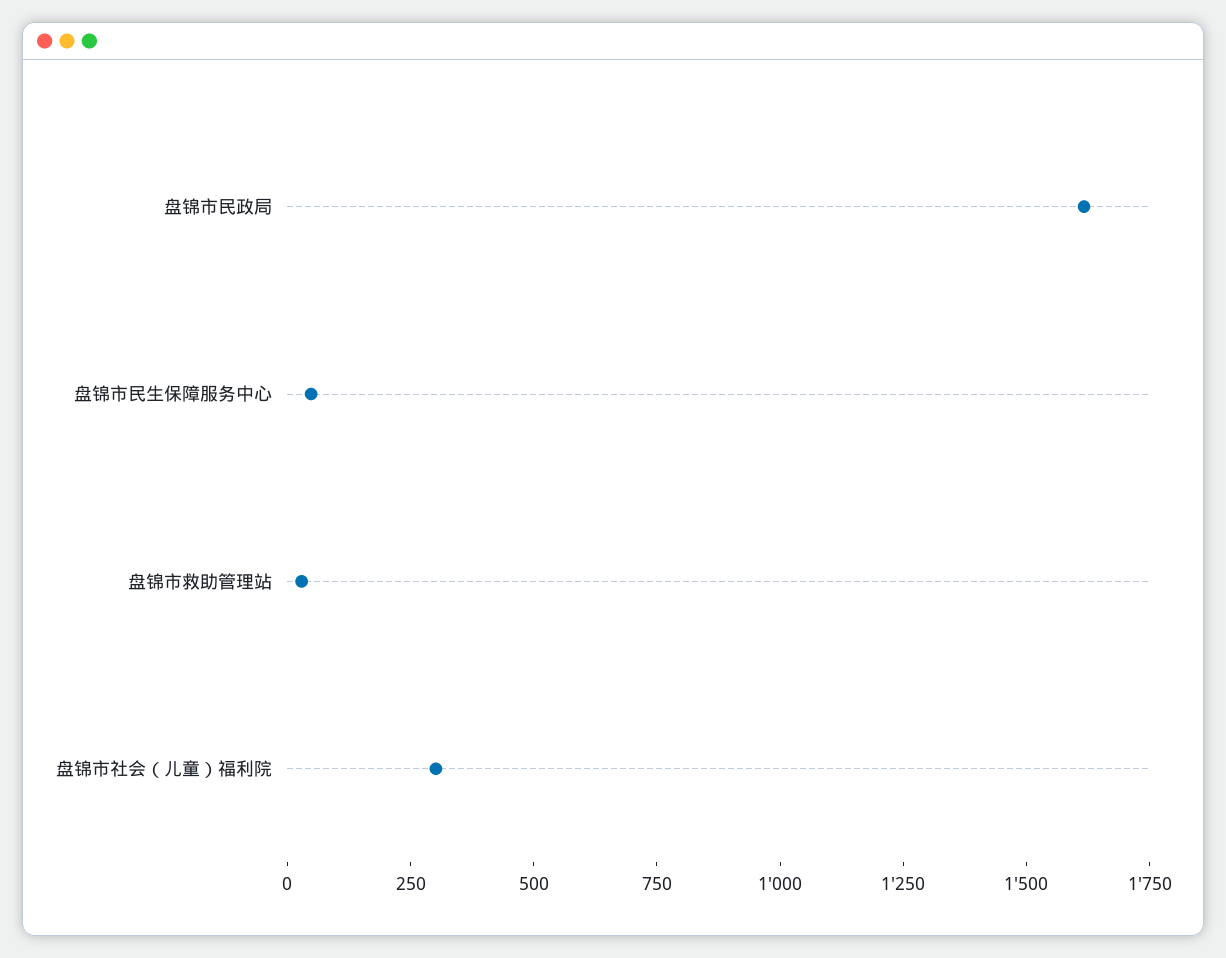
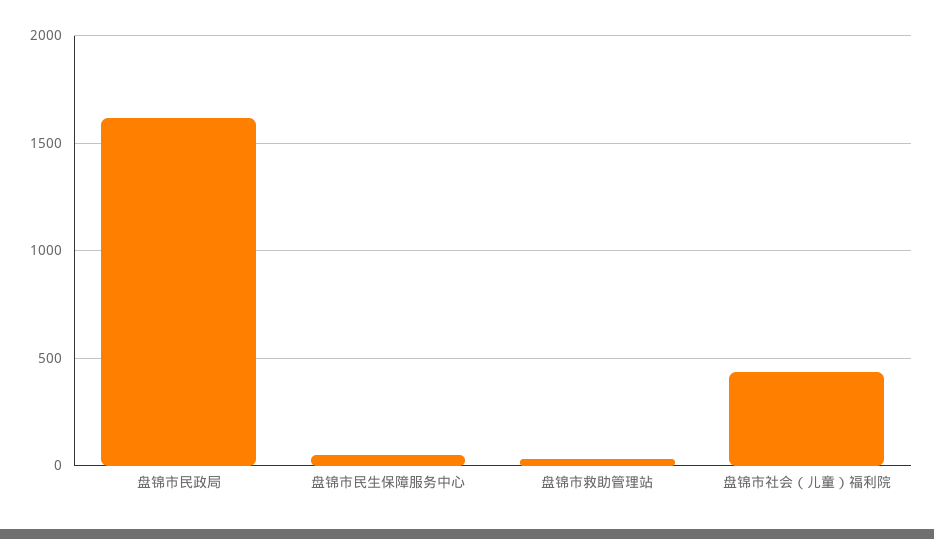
盘锦市社会（儿童）福利院: 300 -> 450

